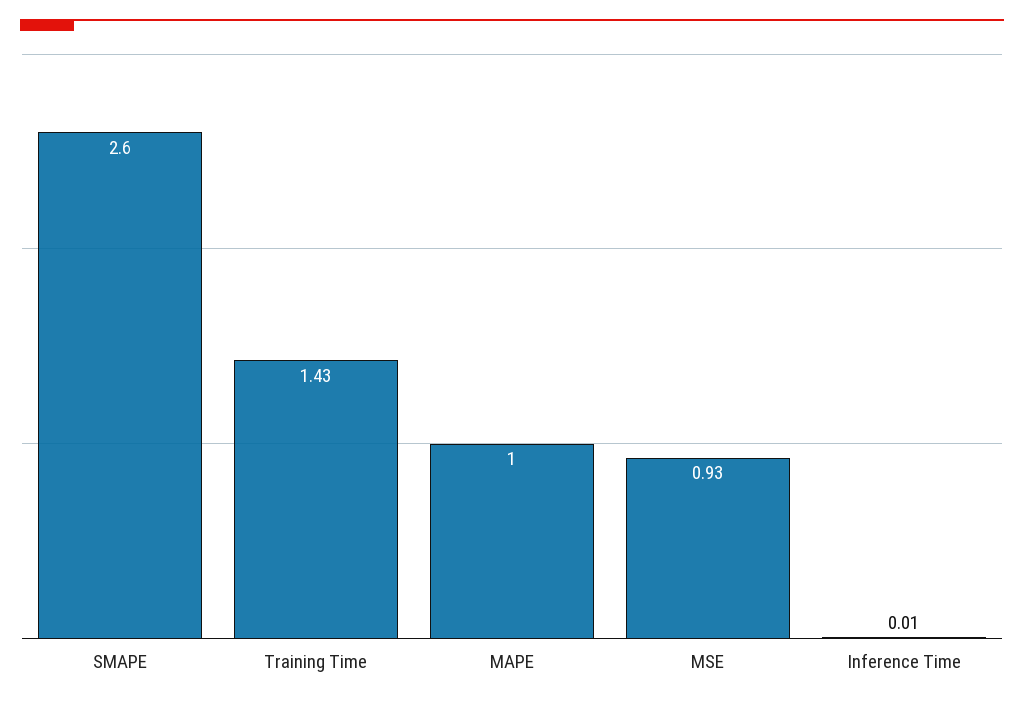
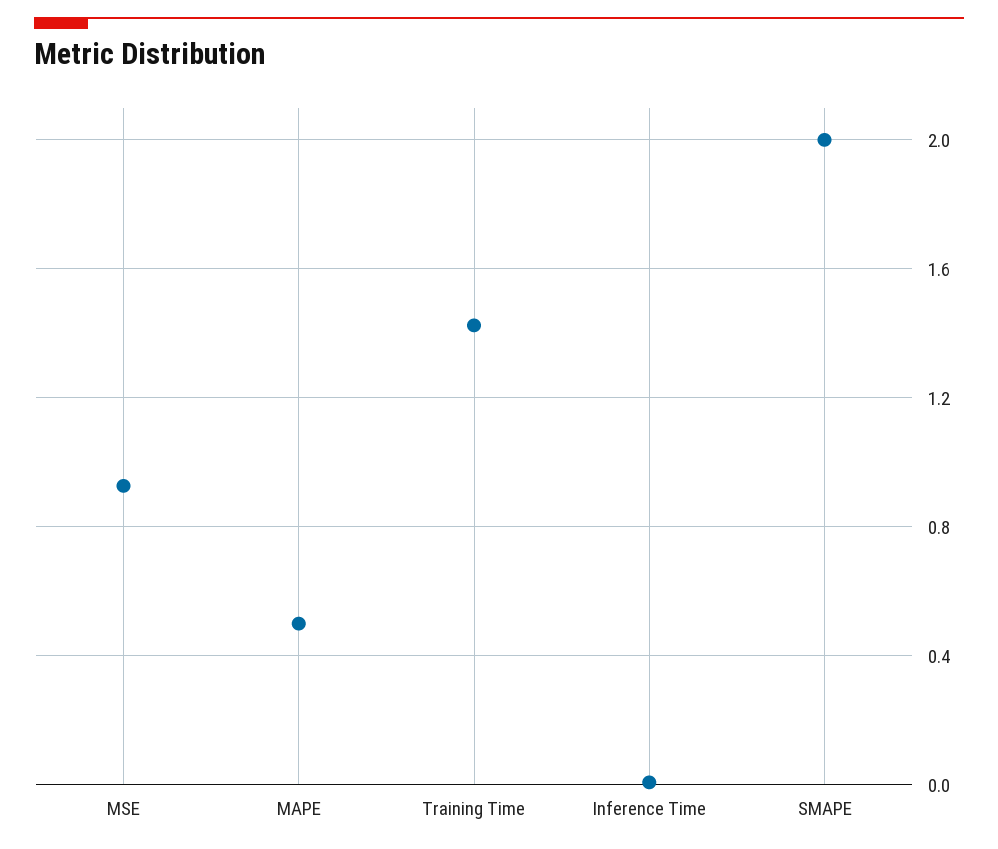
SMAPE: 2.6 -> 2
MAPE: 1 -> 0.5

